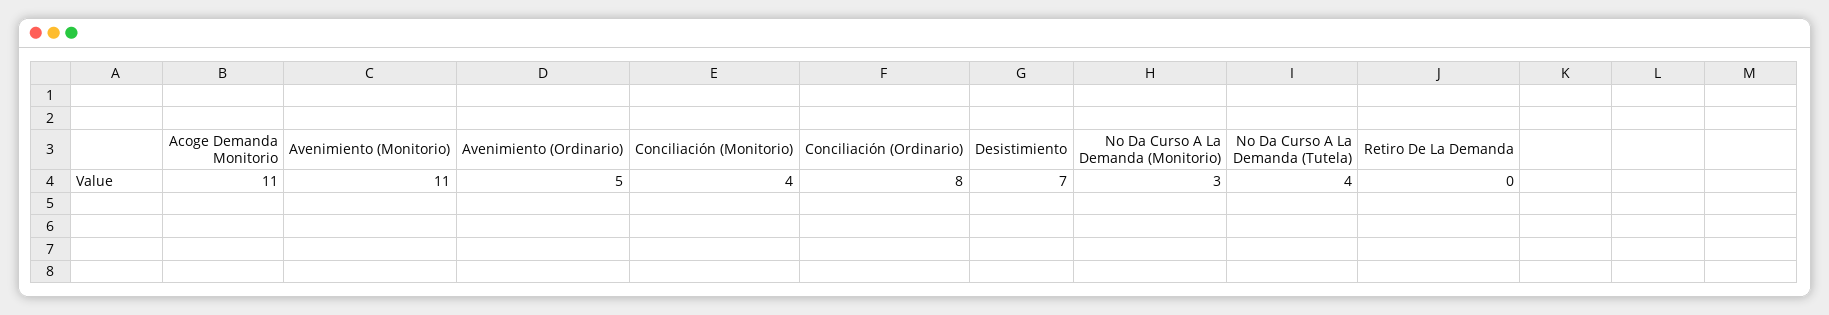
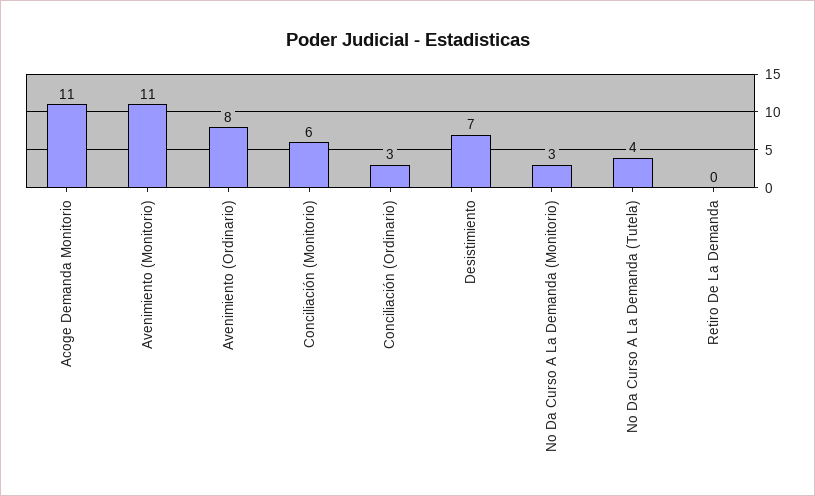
Avenimiento (Ordinario): 5 -> 8
Conciliación (Monitorio): 4 -> 6
Conciliación (Ordinario): 8 -> 3

